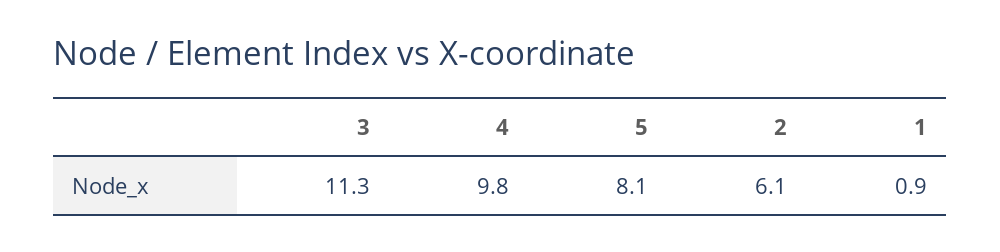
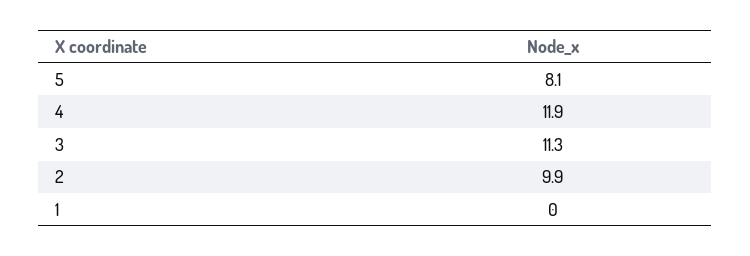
4: 9.8 -> 11.9
2: 6.1 -> 9.9
1: 0.9 -> 0

